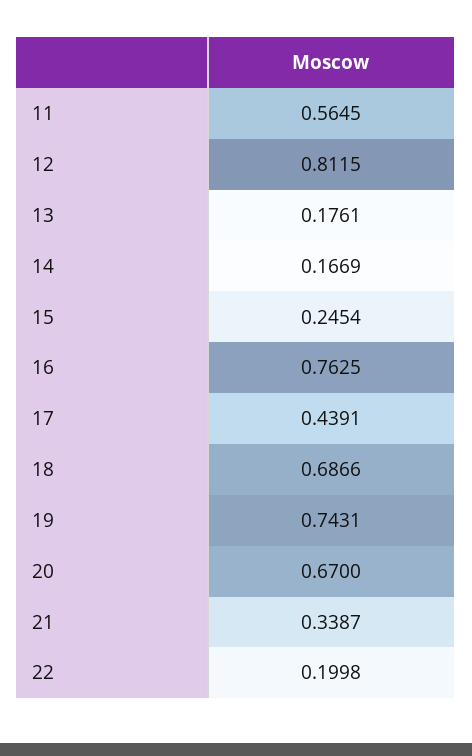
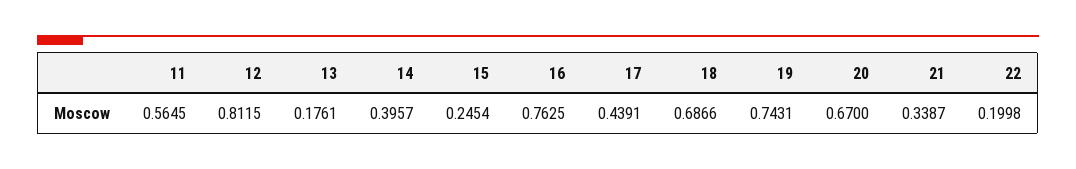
14: 0.1669 -> 0.3957

